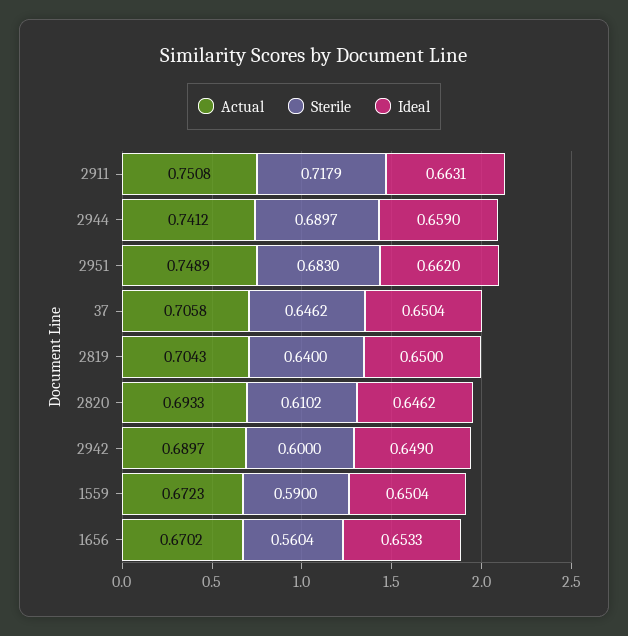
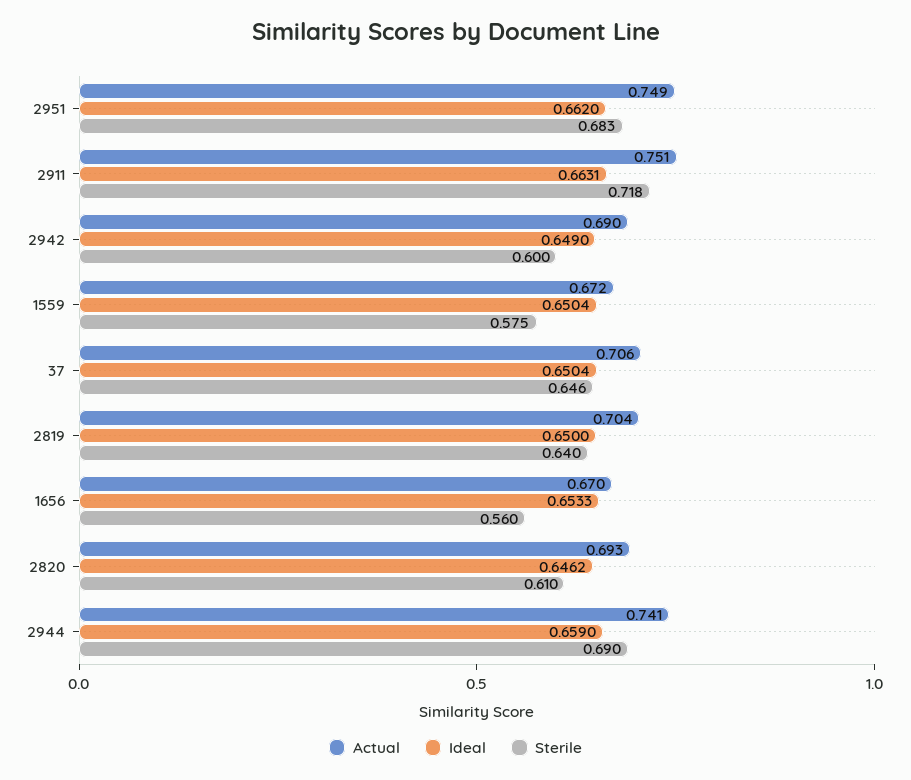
Sterile, 1559: 0.59 -> 0.575

